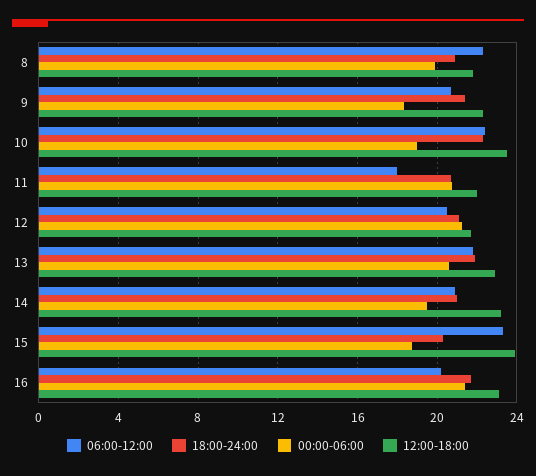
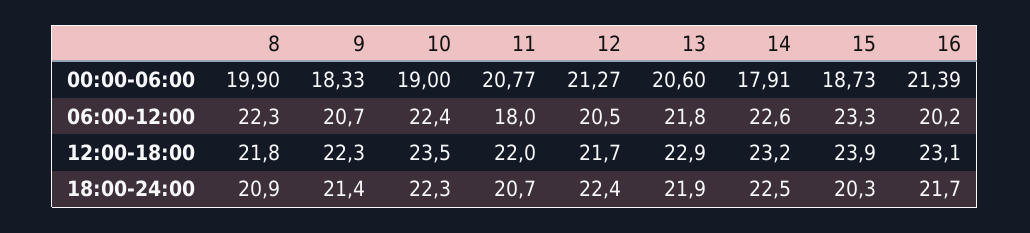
18:00-24:00, 12: 21 -> 22.4
06:00-12:00, 14: 21 -> 22.6
18:00-24:00, 14: 21 -> 22.5
00:00-06:00, 14: 19.5 -> 17.91

